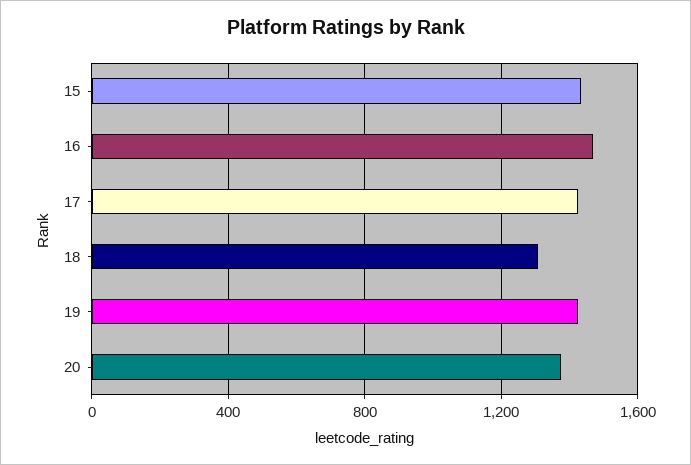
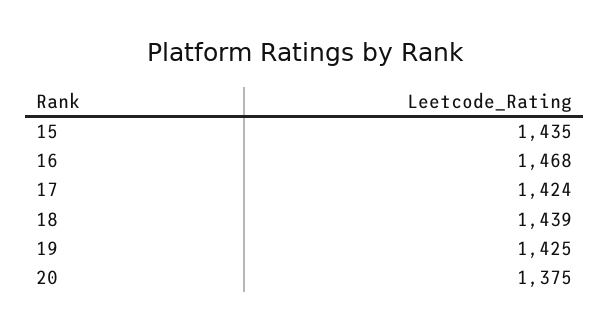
18: 1300 -> 1439

